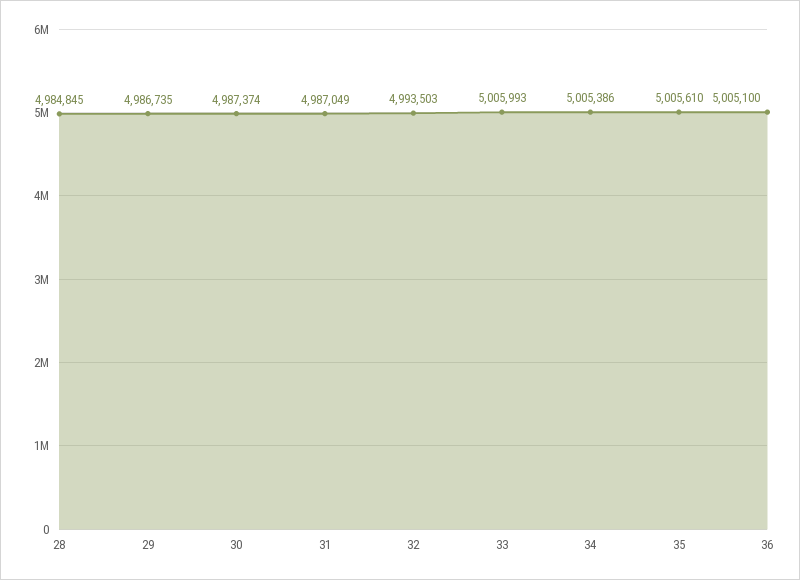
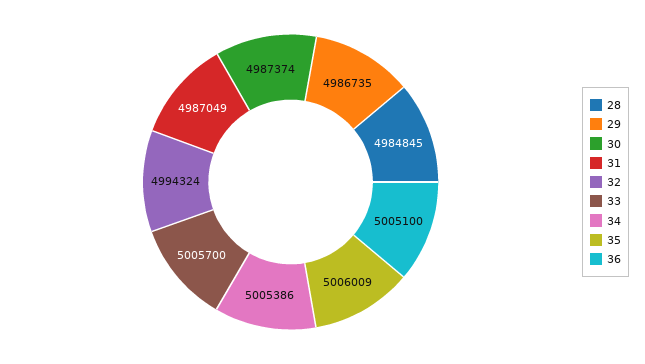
32: 4993503 -> 4994324
33: 5005993 -> 5005700
35: 5005610 -> 5006009

